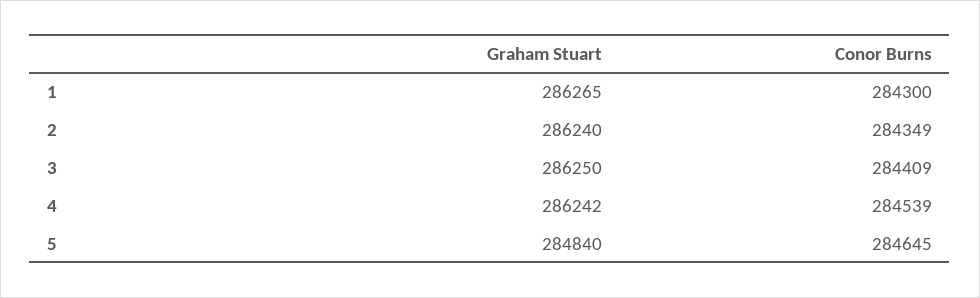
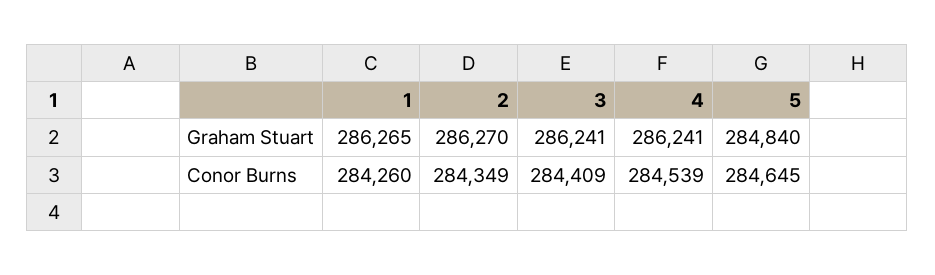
Conor Burns, 1: 284300 -> 284260
Graham Stuart, 2: 286240 -> 286270
Graham Stuart, 3: 286250 -> 286241
Graham Stuart, 4: 286242 -> 286241

